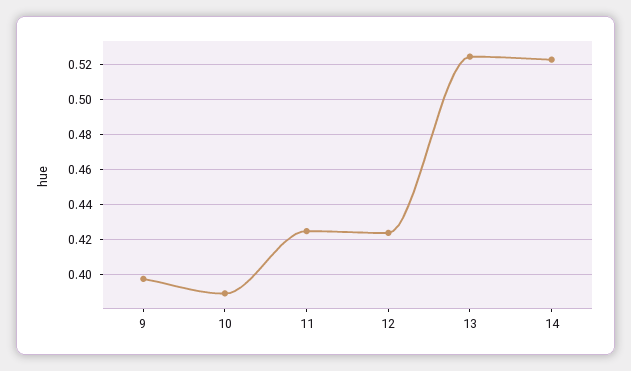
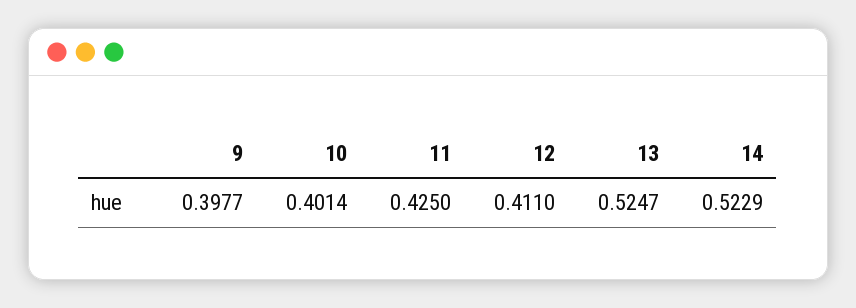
10: 0.39 -> 0.4014
12: 0.425 -> 0.411

